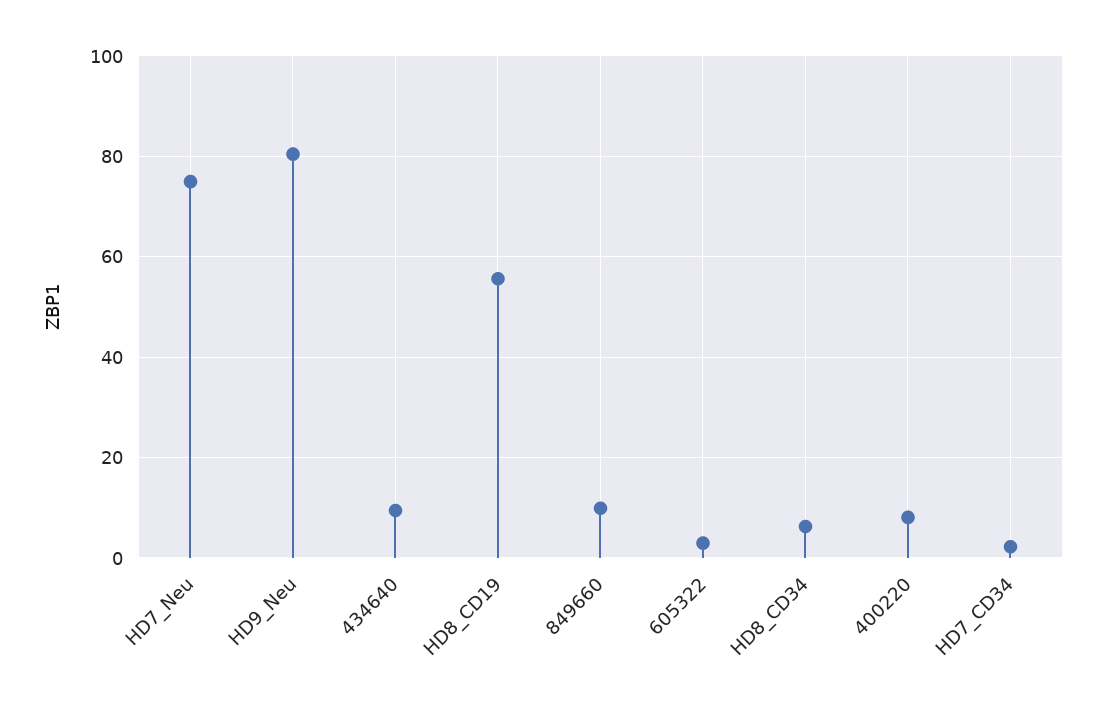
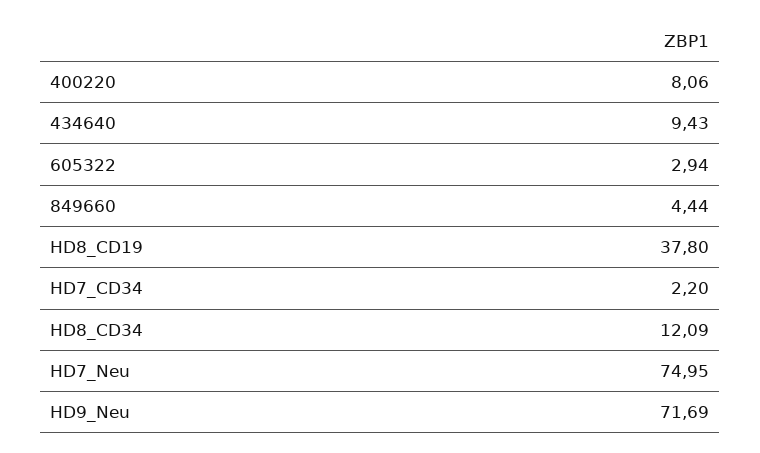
HD9_Neu: 80 -> 71.69
HD8_CD19: 56 -> 37.8
849660: 10 -> 4.44
HD8_CD34: 6 -> 12.09

